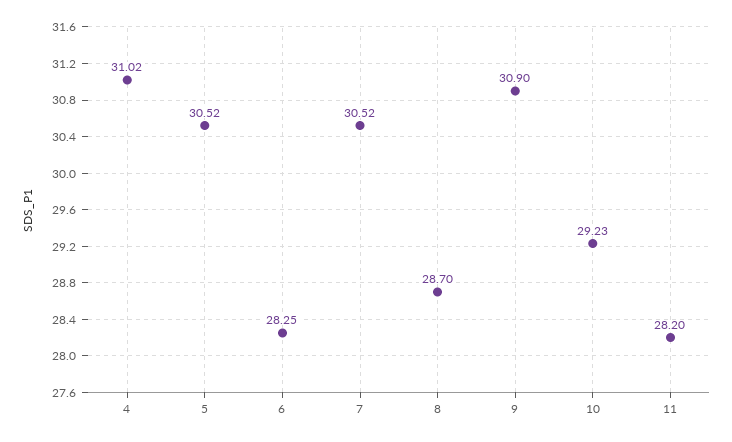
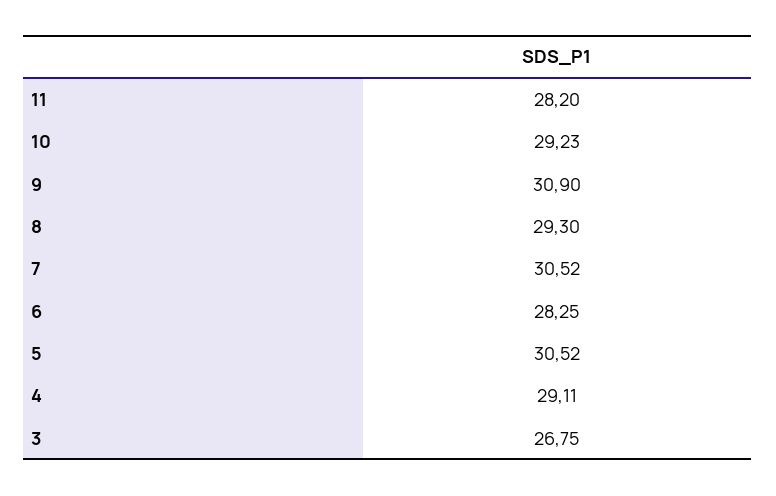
4: 31.02 -> 29.11
8: 28.7 -> 29.3
3: none -> 26.75

